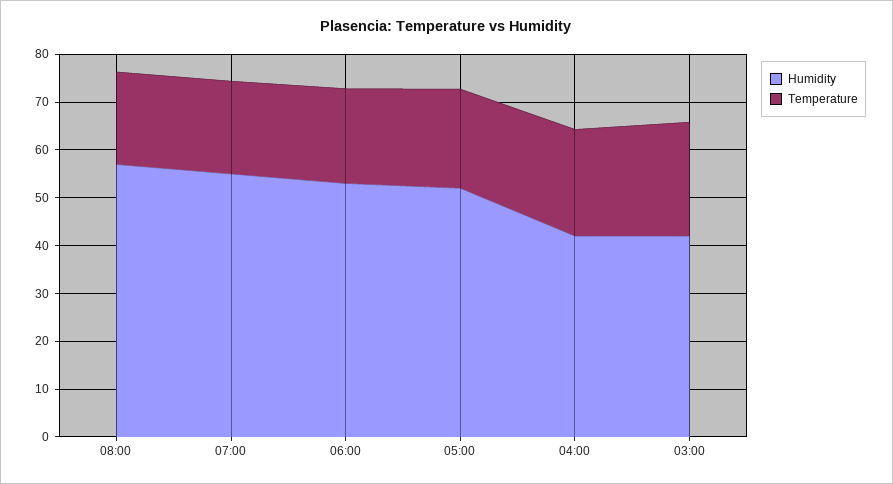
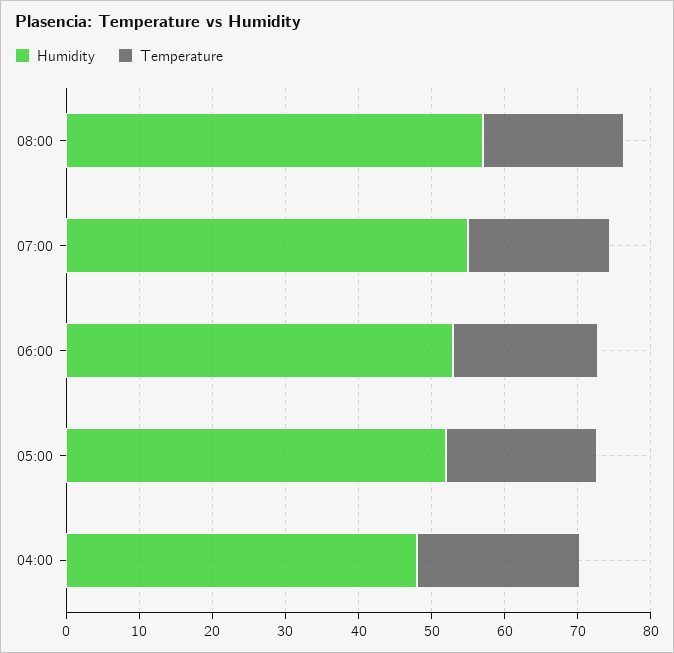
Humidity, 04:00: 42 -> 48
Humidity, 03:00: 42 -> none
Temperature, 03:00: 24 -> none

